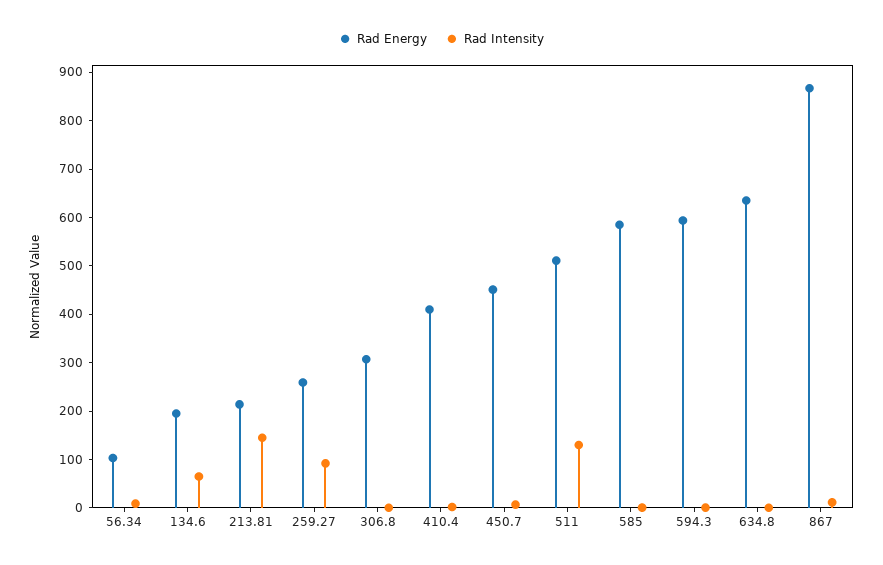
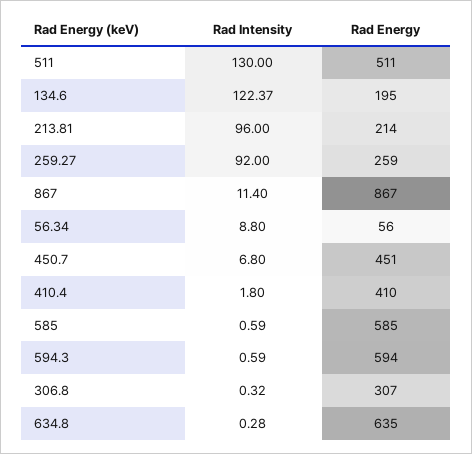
Rad Energy, 56.34: 100 -> 56
Rad Intensity, 134.6: 60 -> 122.37
Rad Intensity, 213.81: 140 -> 96

